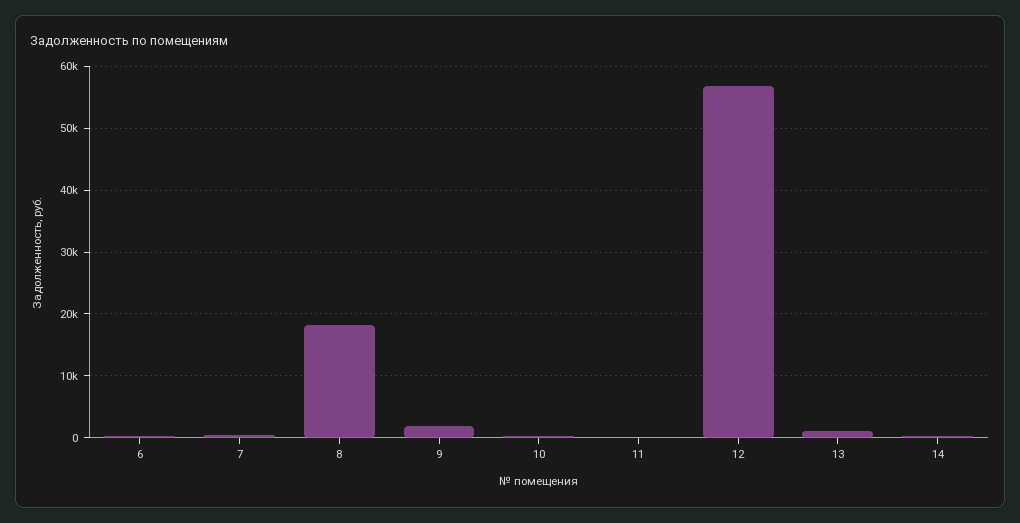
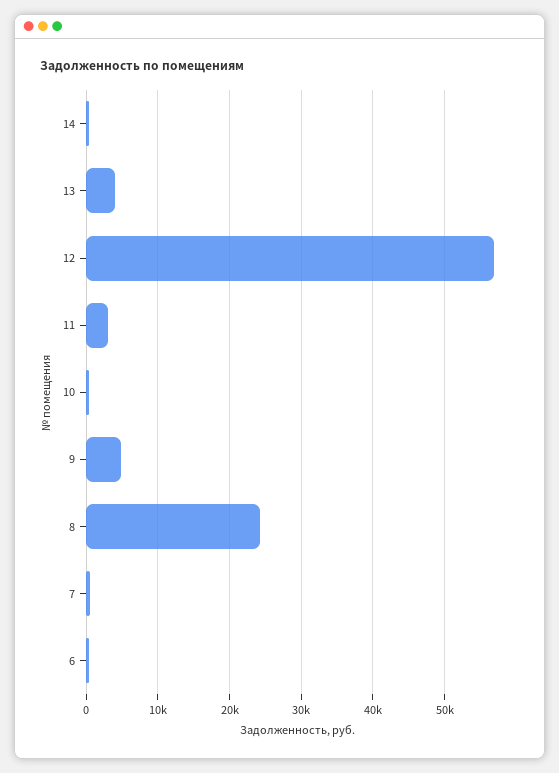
8: 18000 -> 24000
9: 2000 -> 5000
11: 0 -> 3000
13: 1000 -> 4000

